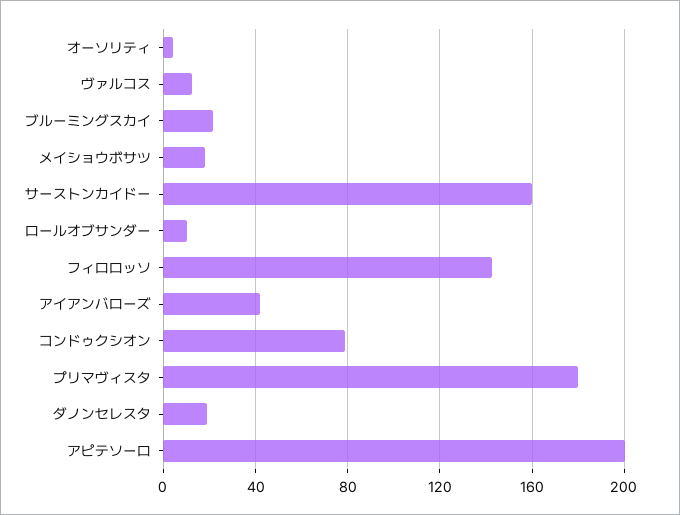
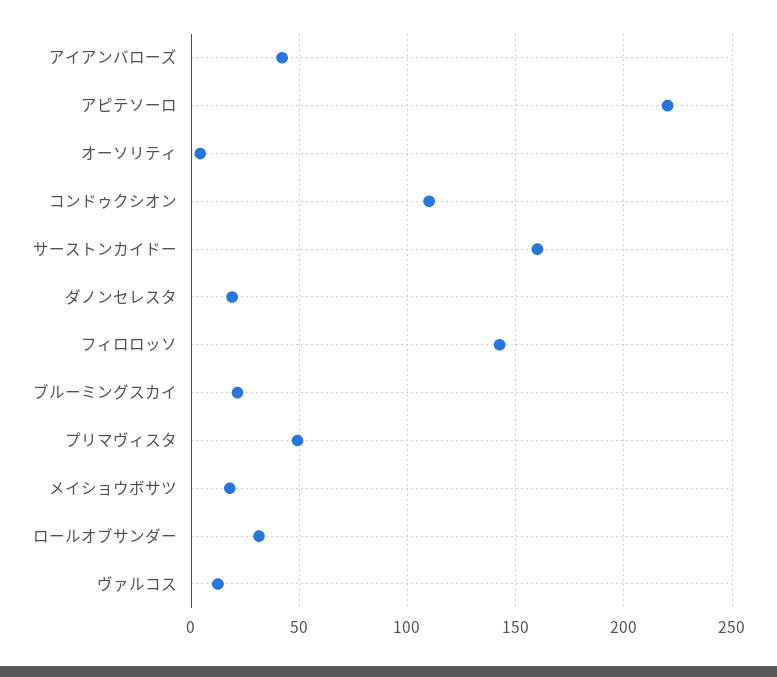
ロールオブサンダー: 10 -> 30
コンドゥクシオン: 80 -> 110
プリマヴィスタ: 180 -> 50
アピテソーロ: 200 -> 220

